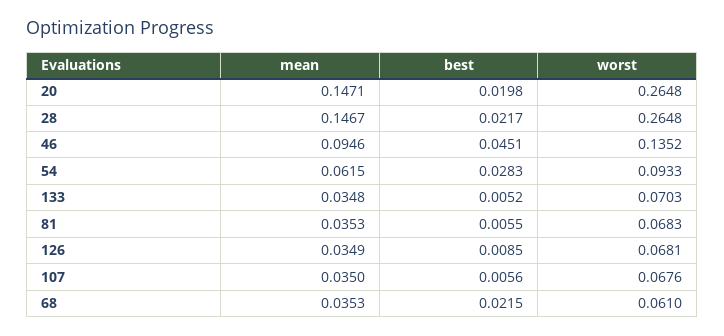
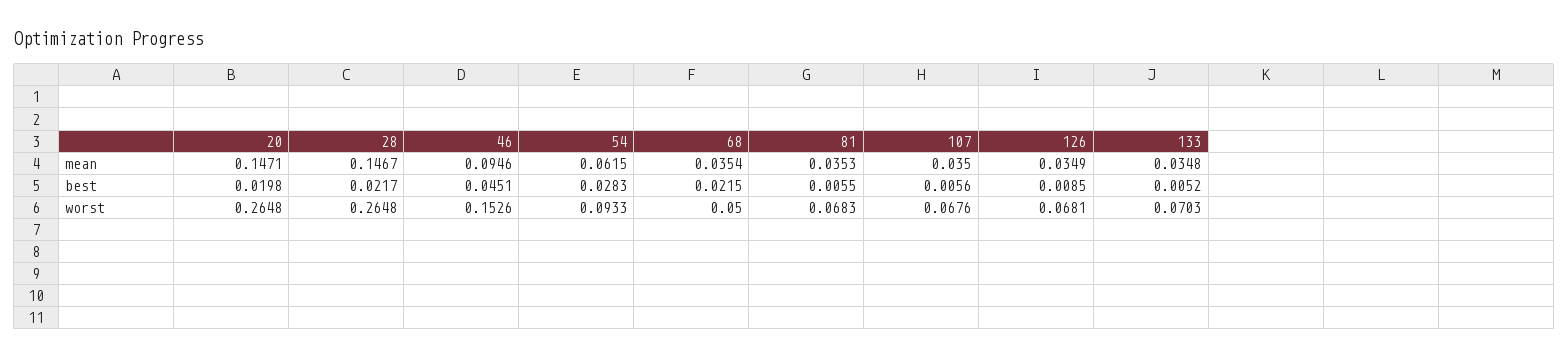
worst, 46: 0.1352 -> 0.1526
mean, 68: 0.0353 -> 0.0354
worst, 68: 0.061 -> 0.05

